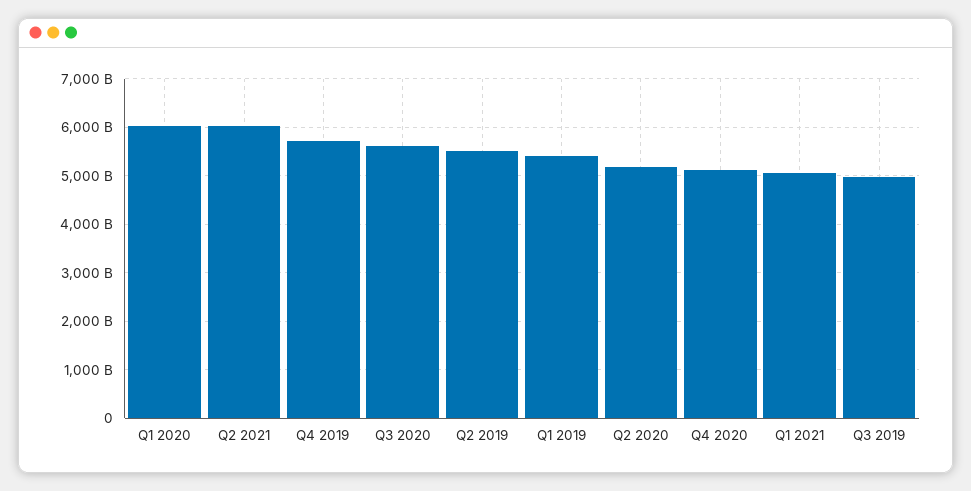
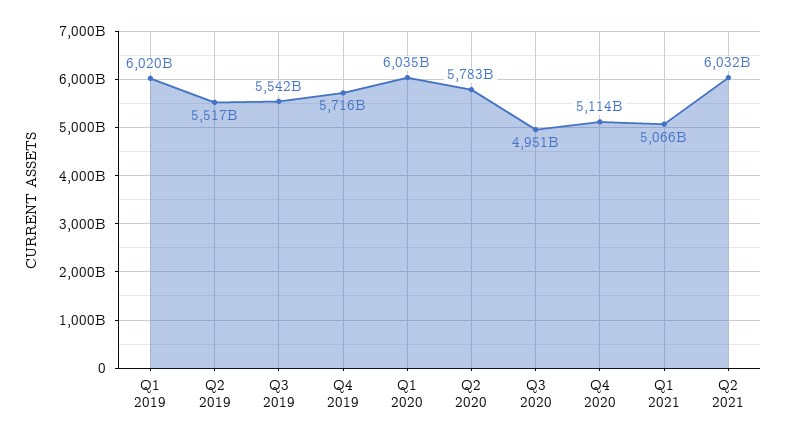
Q3 2020: 5600000000000 -> 4951000000000
Q1 2019: 5400000000000 -> 6020000000000
Q2 2020: 5200000000000 -> 5783000000000
Q3 2019: 5000000000000 -> 5542000000000

